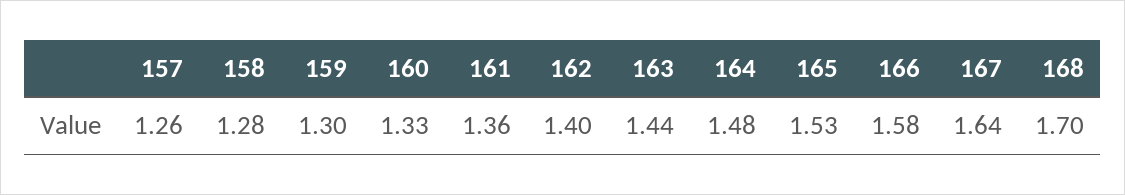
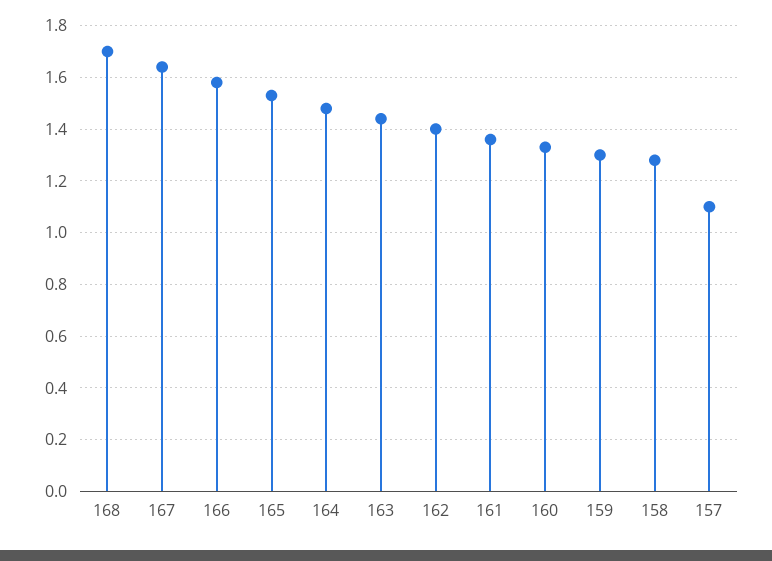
157: 1.26 -> 1.1

